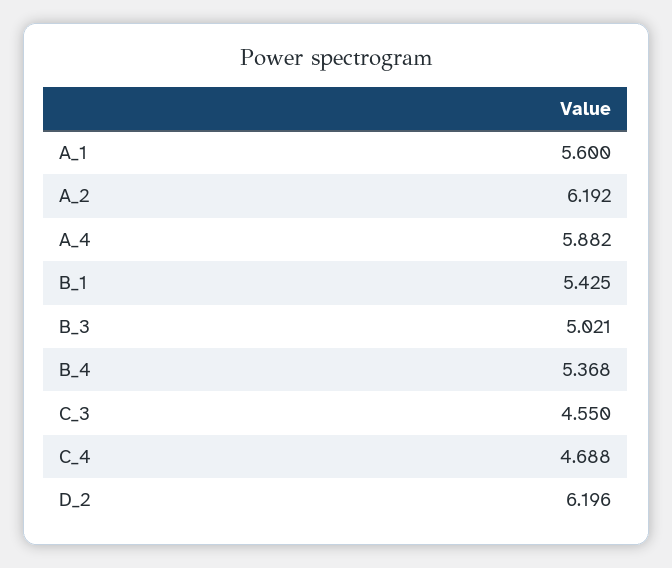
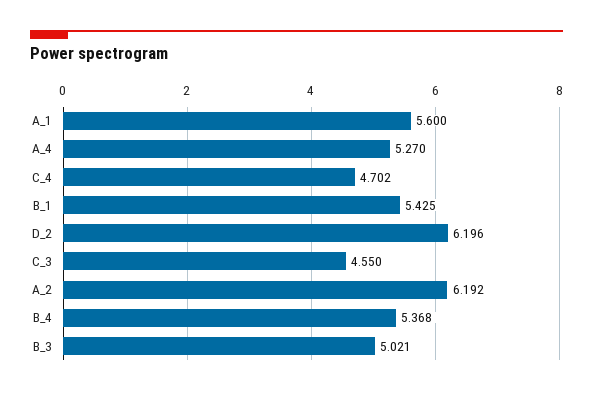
A_4: 5.882 -> 5.27
C_4: 4.688 -> 4.702

